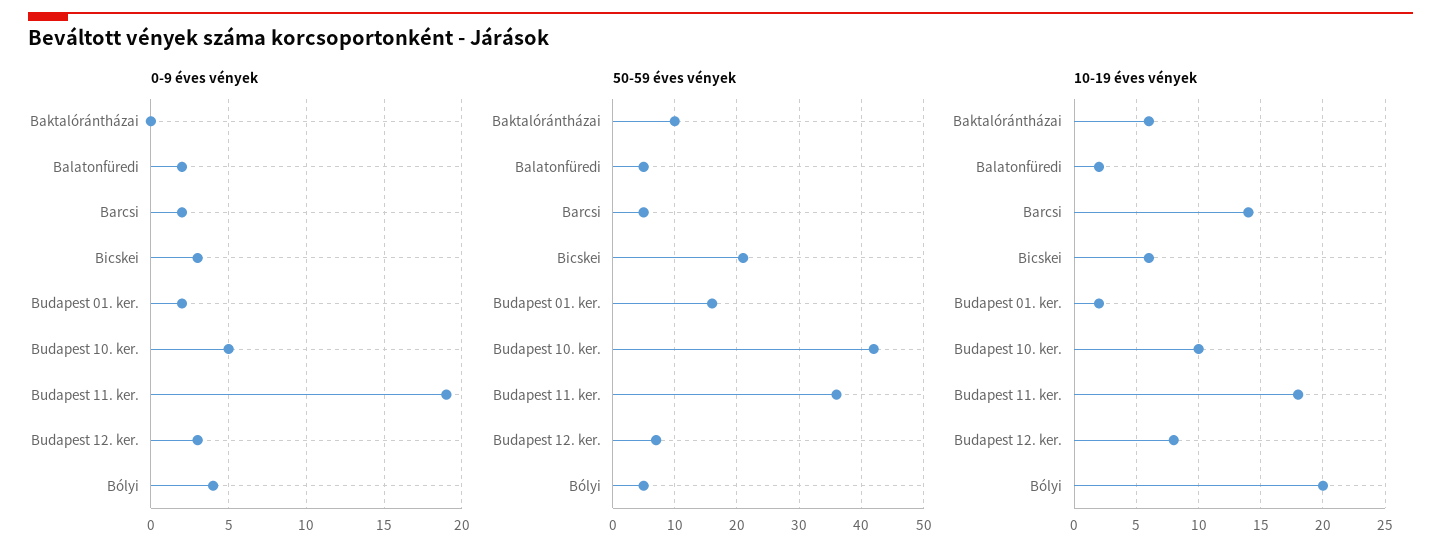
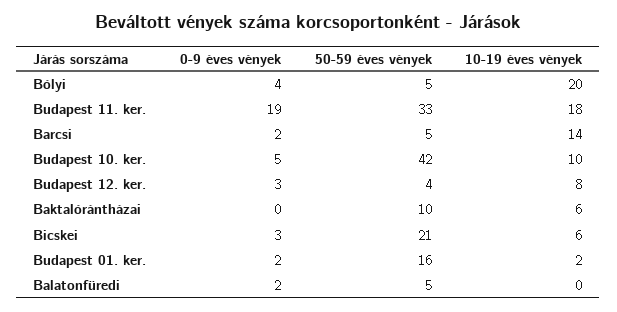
50-59 éves vények, Budapest 11. ker.: 36 -> 33
50-59 éves vények, Budapest 12. ker.: 7 -> 4
10-19 éves vények, Balatonfüredi: 2 -> 0

